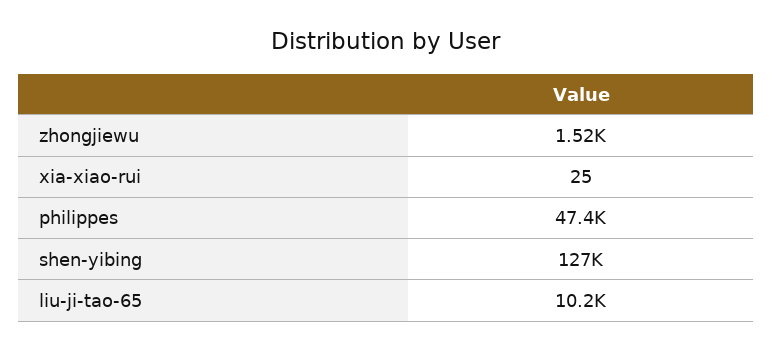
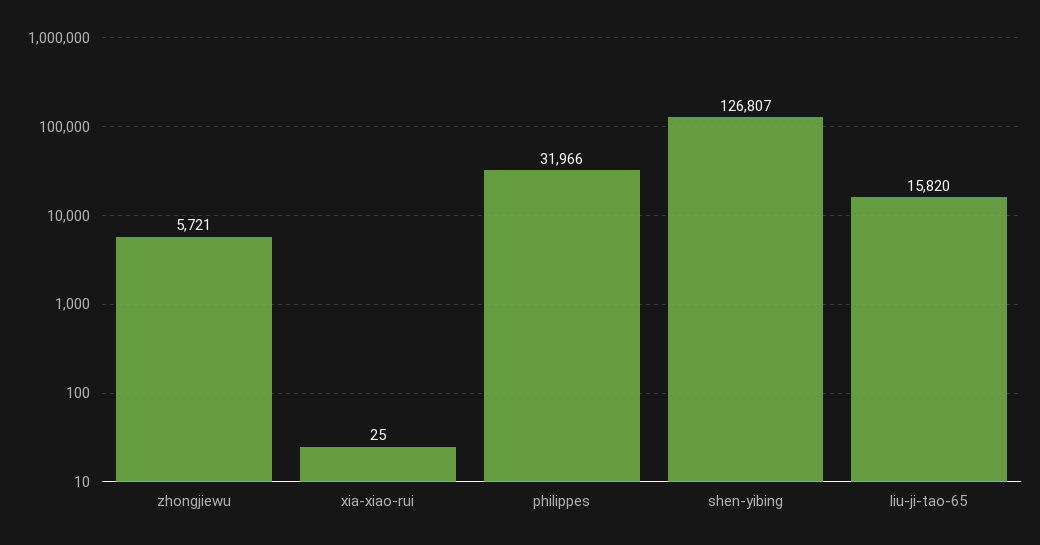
zhongjiewu: 1520 -> 5721
philippes: 47400 -> 31966
liu-ji-tao-65: 10200 -> 15820

